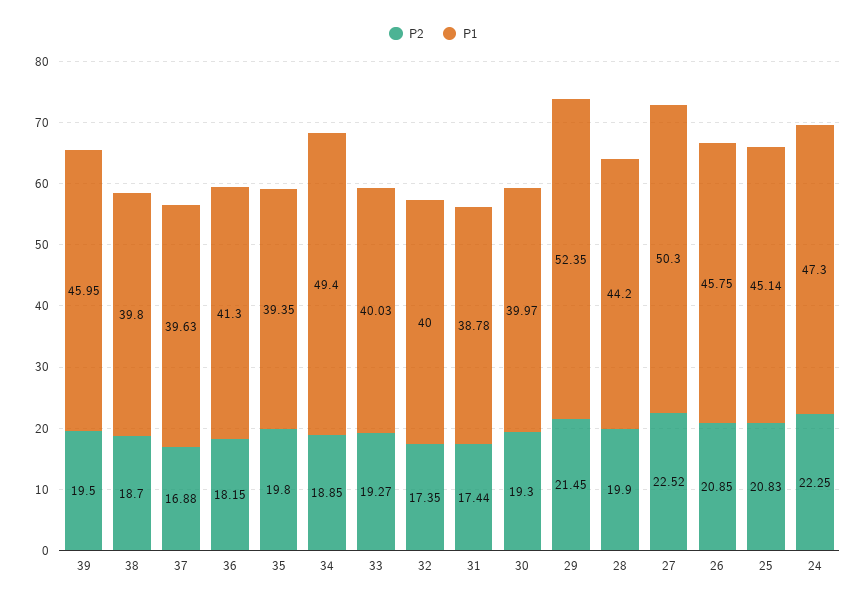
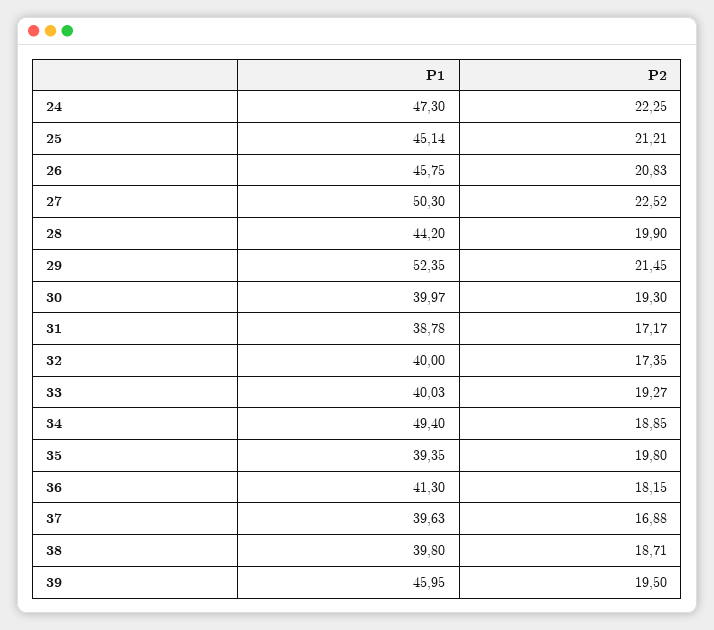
P2, 38: 18.7 -> 18.71
P2, 31: 17.44 -> 17.17
P2, 26: 20.85 -> 20.83
P2, 25: 20.83 -> 21.21

